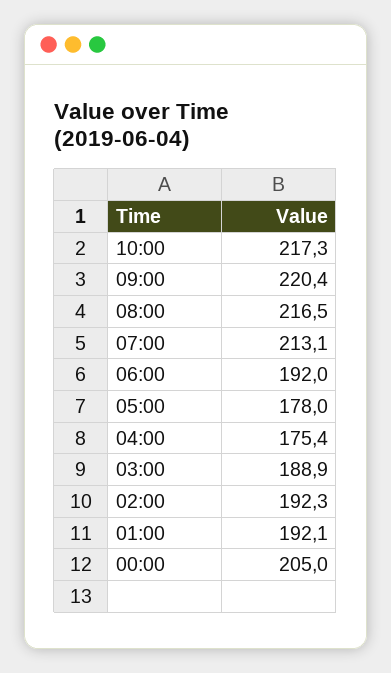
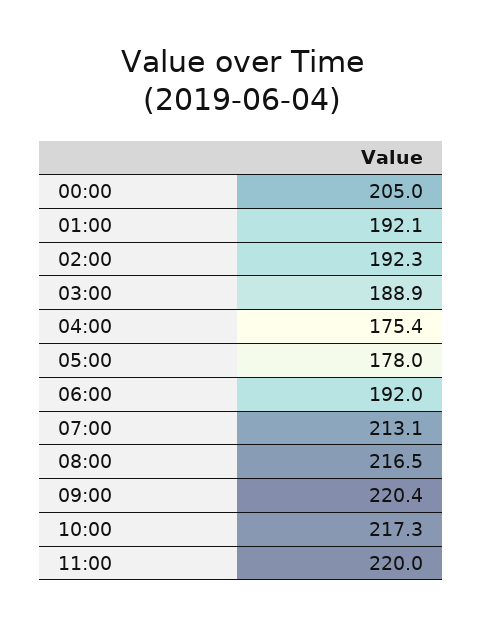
11:00: none -> 220

